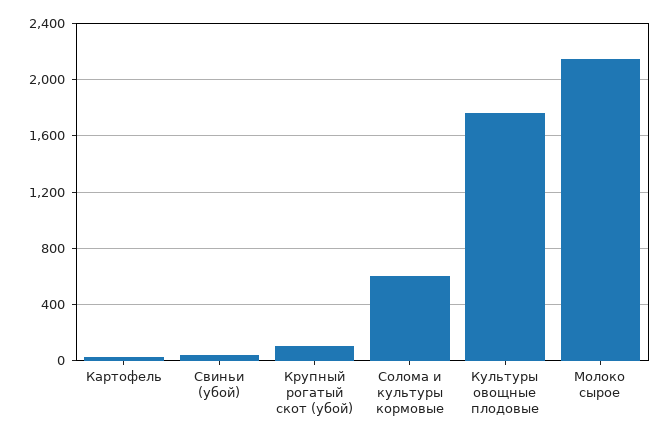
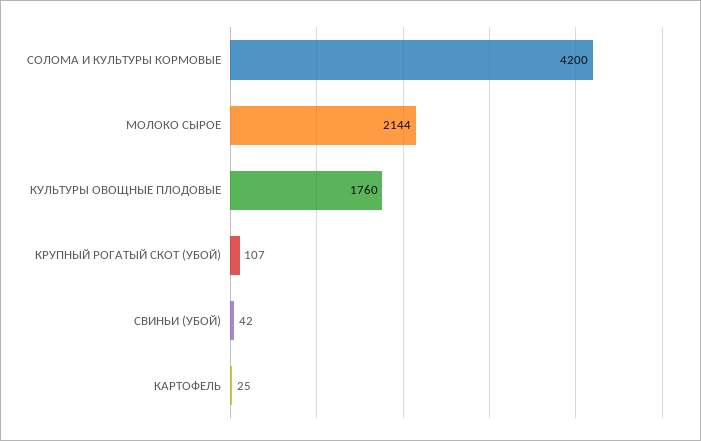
Солома и культуры кормовые: 600 -> 4200

